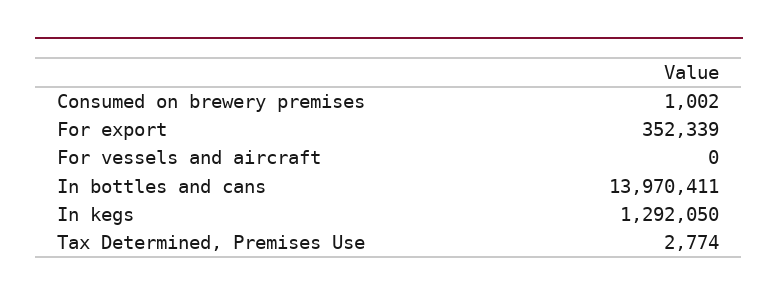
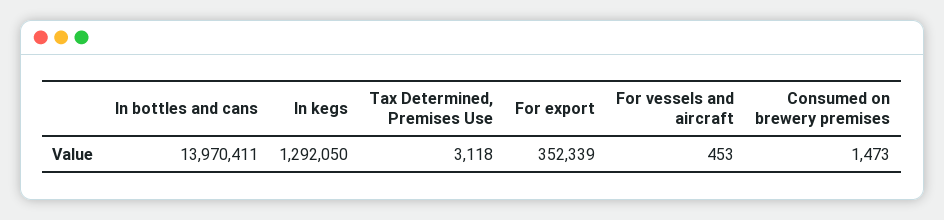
Consumed on brewery premises: 1002 -> 1473
For vessels and aircraft: 0 -> 453
Tax Determined, Premises Use: 2774 -> 3118

